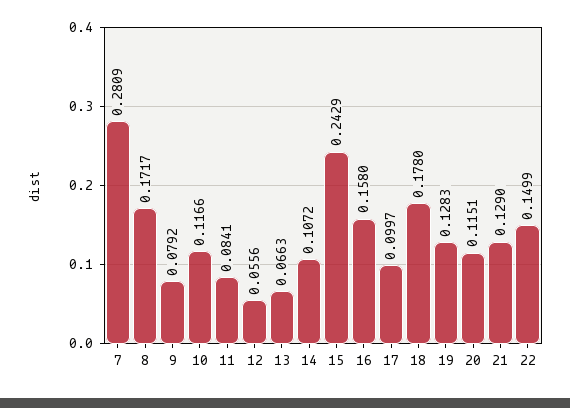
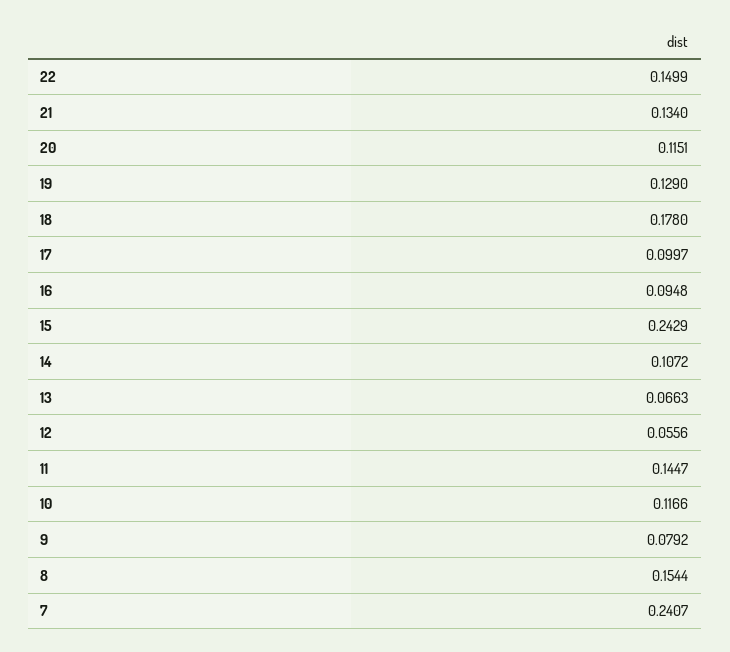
7: 0.2809 -> 0.2407
8: 0.1717 -> 0.1544
11: 0.0841 -> 0.1447
16: 0.158 -> 0.0948
19: 0.1283 -> 0.129
21: 0.129 -> 0.134

